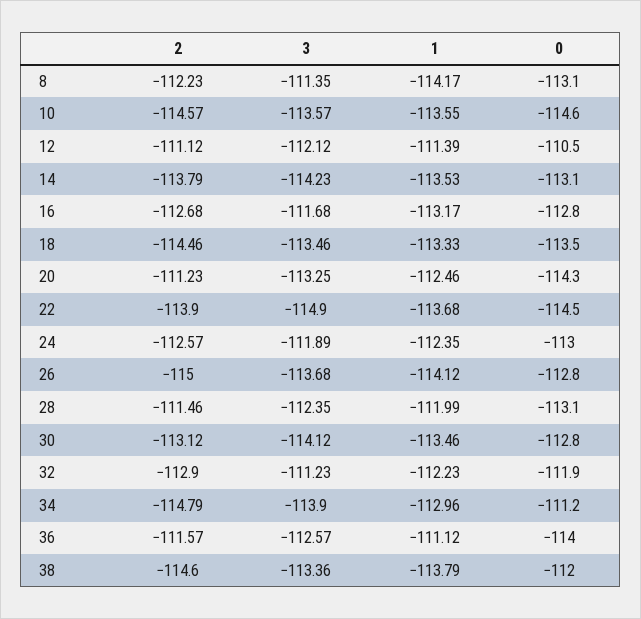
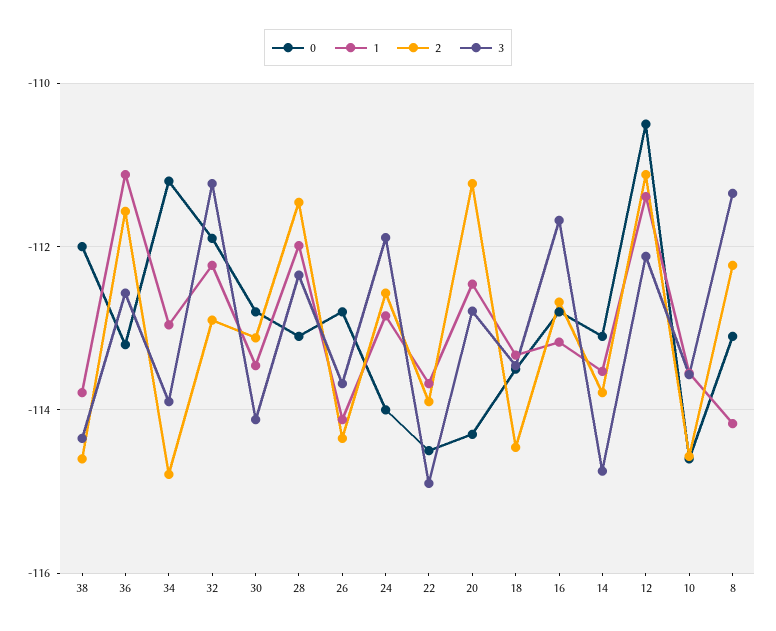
3, 14: -114.23 -> -114.8
3, 20: -113.25 -> -112.8
1, 24: -112.35 -> -112.8
0, 24: -113 -> -114
2, 26: -115 -> -114.4
0, 36: -114 -> -113.2
3, 38: -113.36 -> -114.4

